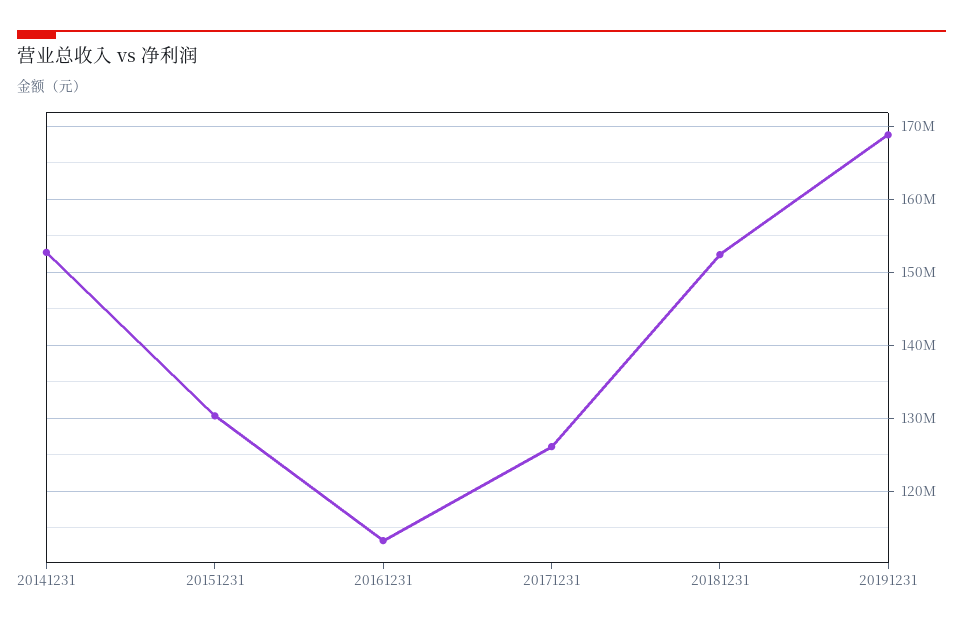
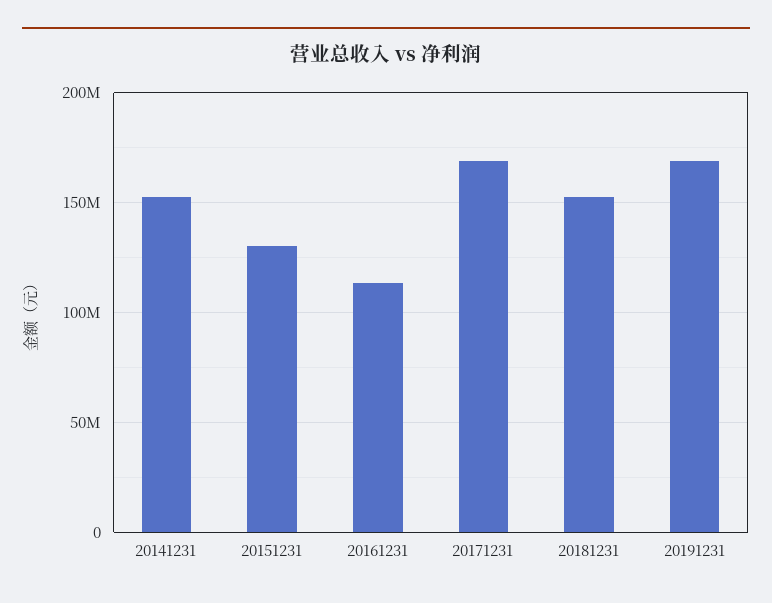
20171231: 126000000 -> 170000000

